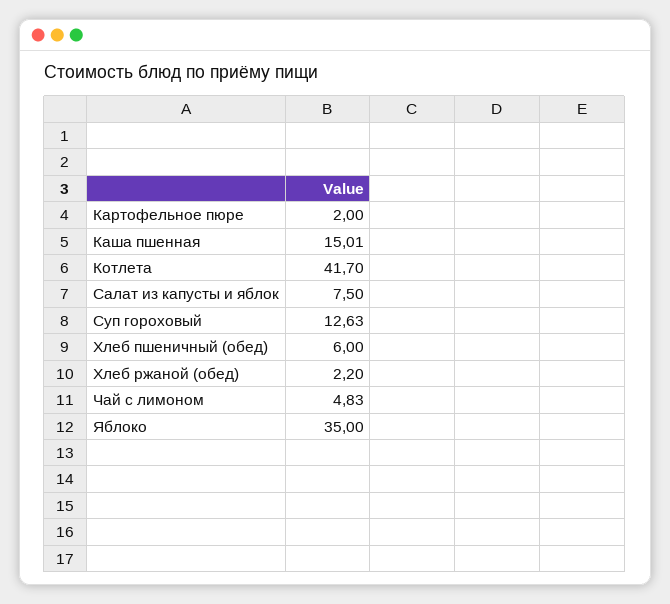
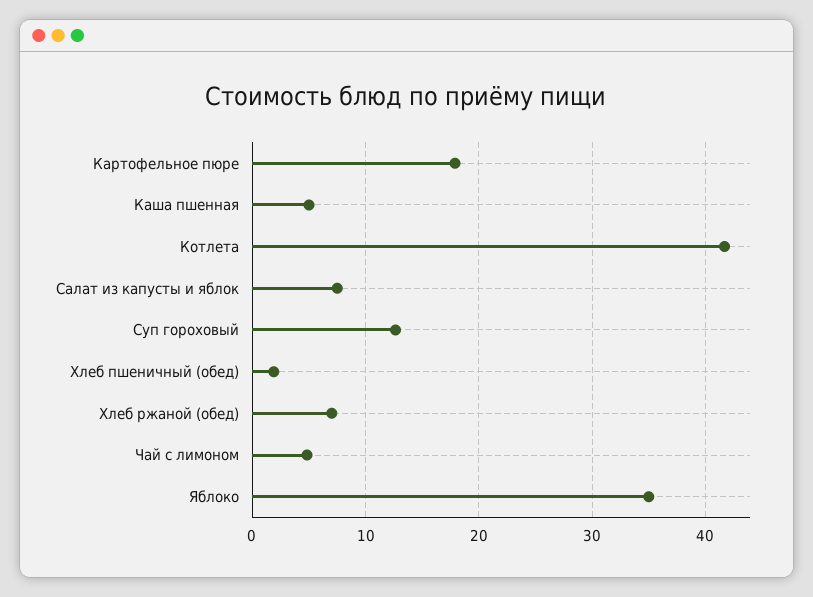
Картофельное пюре: 2 -> 18
Каша пшенная: 15.01 -> 5
Хлеб пшеничный (обед): 6 -> 2
Хлеб ржаной (обед): 2.2 -> 7

